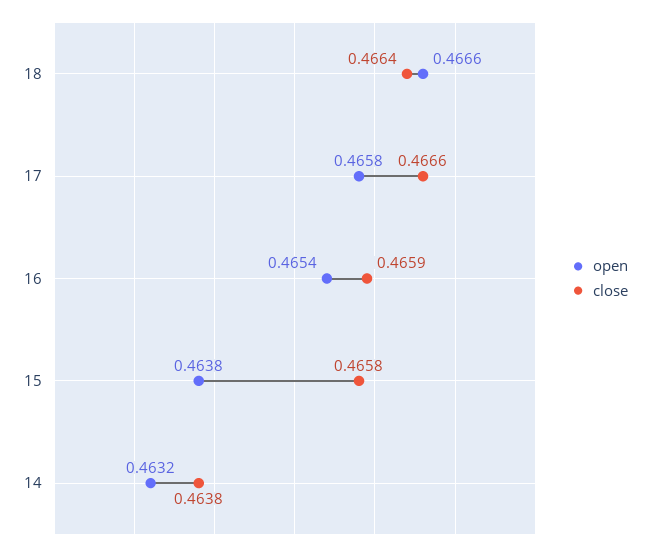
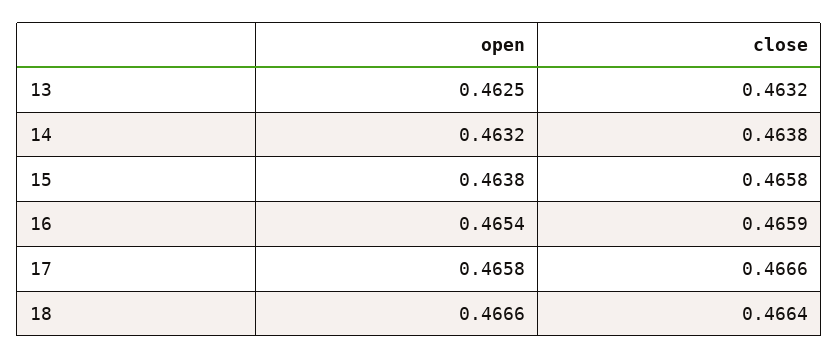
open, 13: none -> 0.4625
close, 13: none -> 0.4632

